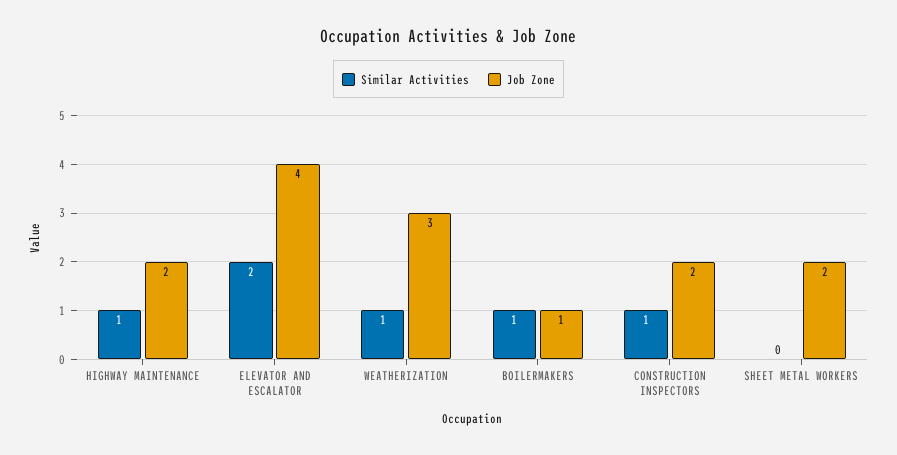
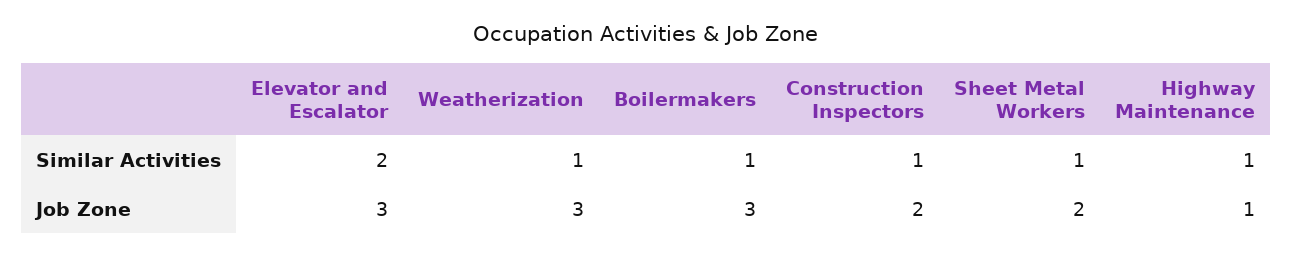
Job Zone, HIGHWAY MAINTENANCE: 2 -> 1
Job Zone, ELEVATOR AND ESCALATOR: 4 -> 3
Job Zone, BOILERMAKERS: 1 -> 3
Similar Activities, SHEET METAL WORKERS: 0 -> 1

